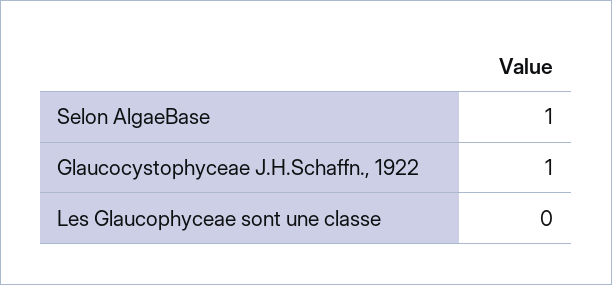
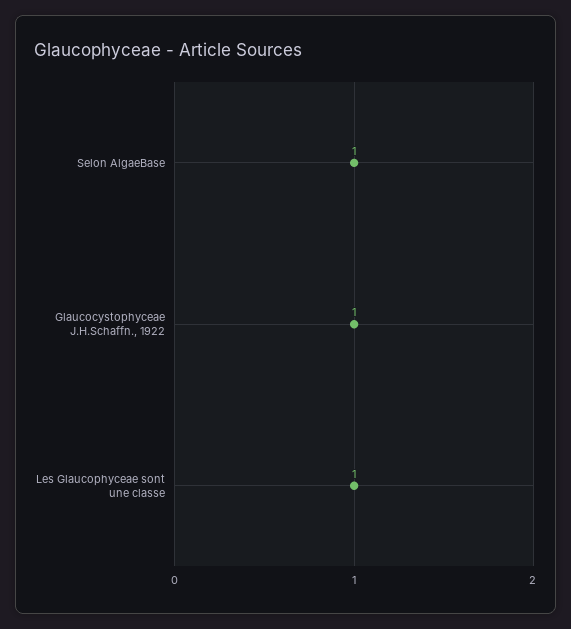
Les Glaucophyceae sont une classe: 0 -> 1

